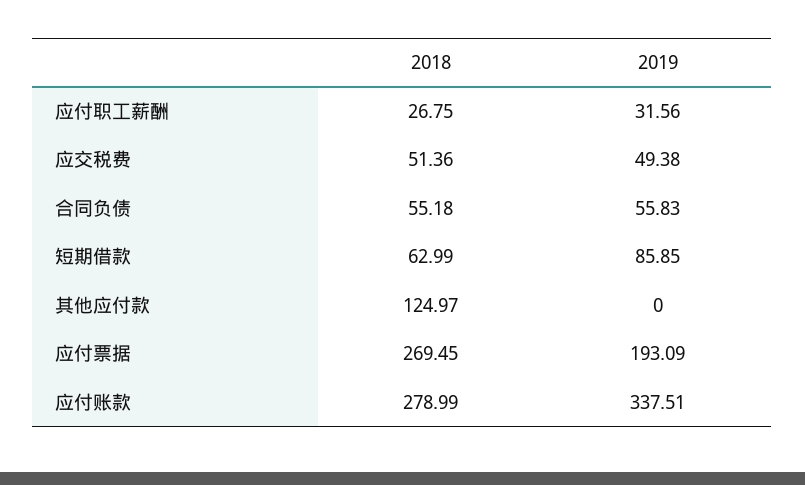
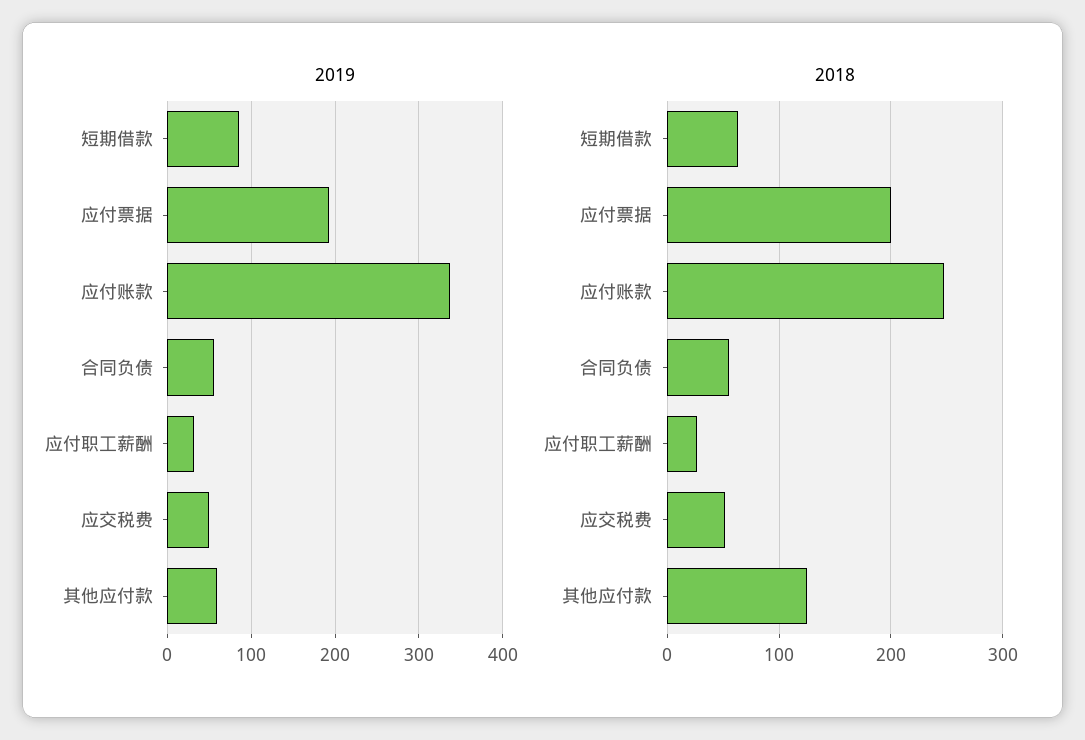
2019, 其他应付款: 0 -> 60
2018, 应付票据: 269.45 -> 200
2018, 应付账款: 278.99 -> 250

